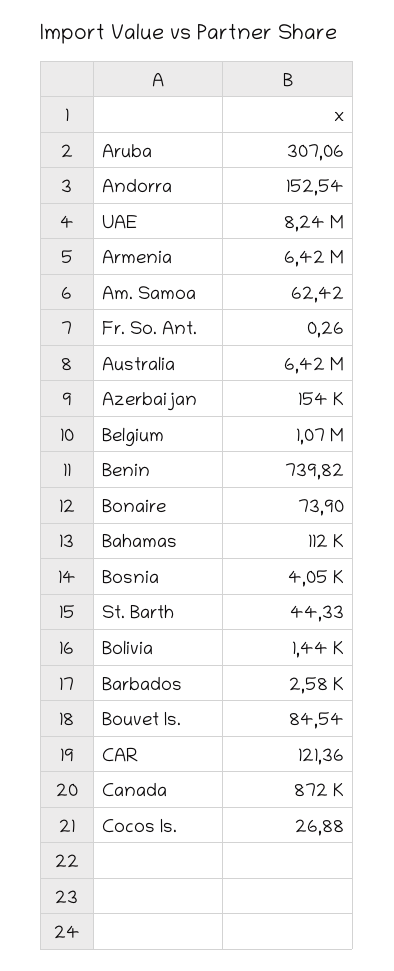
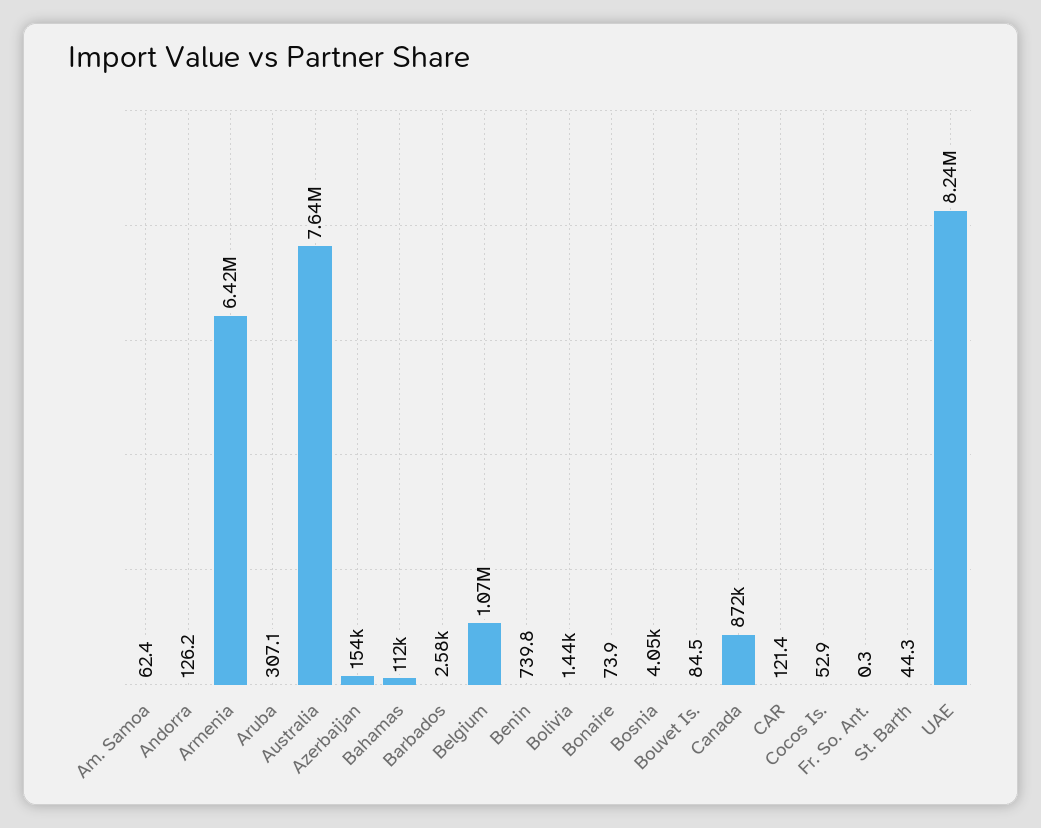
Andorra: 152.54 -> 126.2
Australia: 6420000 -> 7640000
Cocos Is.: 26.88 -> 52.9

